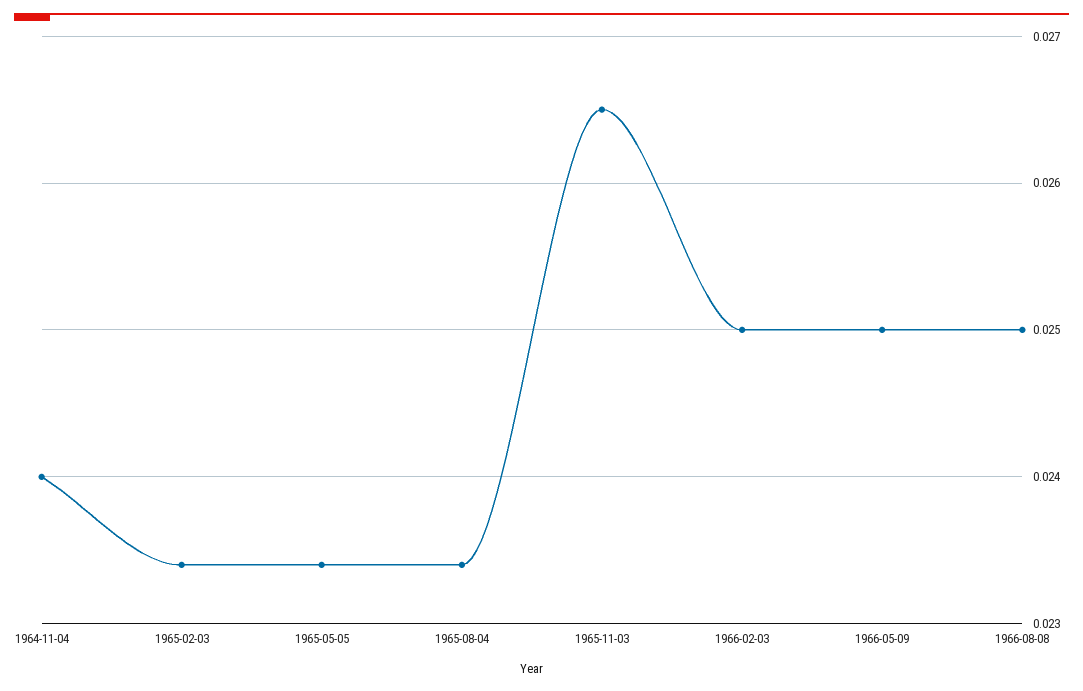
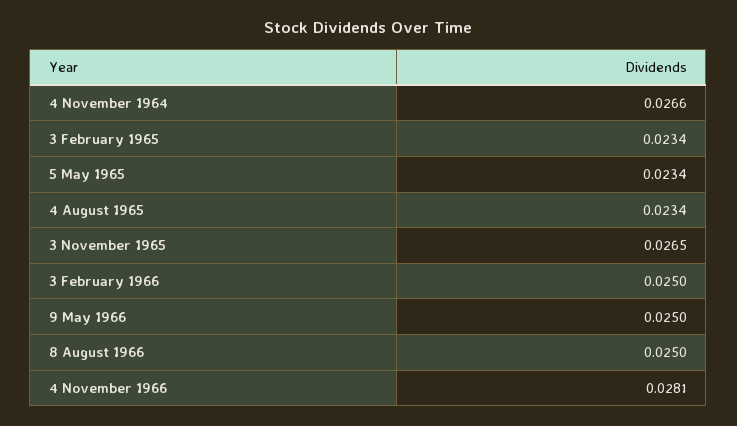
1964-11-04: 0.024 -> 0.0266
4 November 1966: none -> 0.0281

